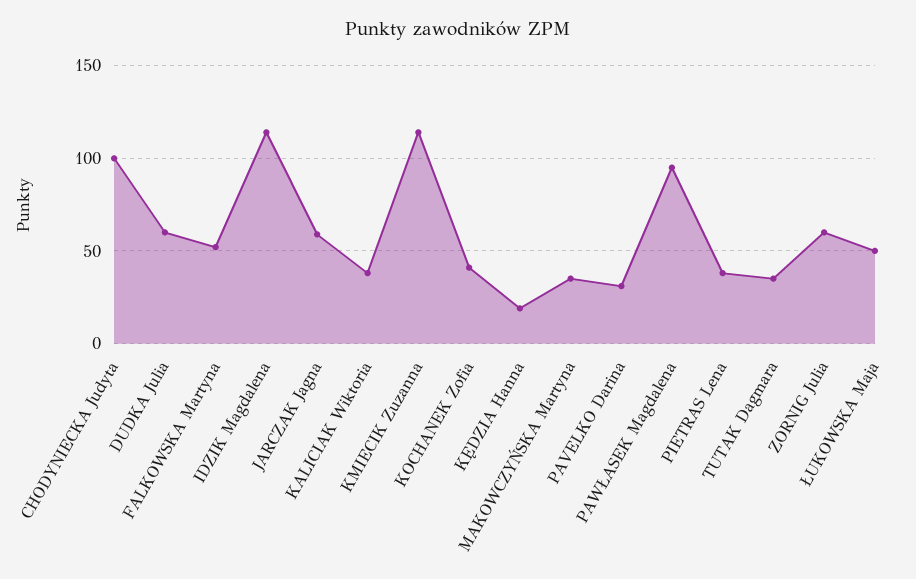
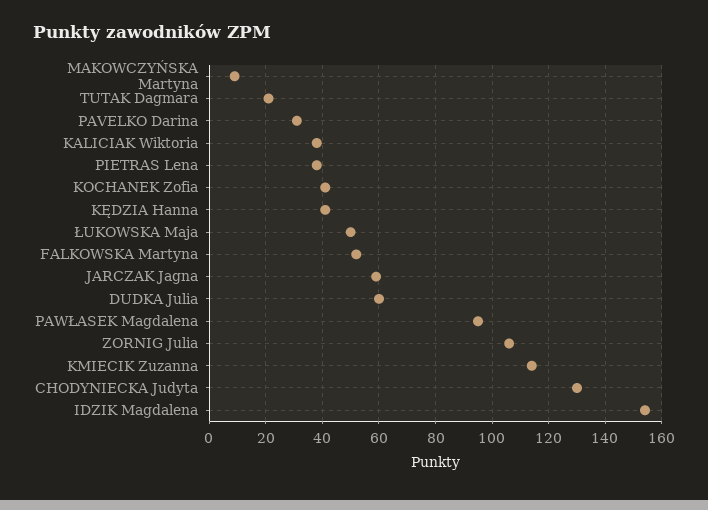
CHODYNIECKA Judyta: 100 -> 130
IDZIK Magdalena: 115 -> 155
KĘDZIA Hanna: 20 -> 40
MAKOWCZYŃSKA Martyna: 35 -> 10
TUTAK Dagmara: 35 -> 20
ZORNIG Julia: 60 -> 105

